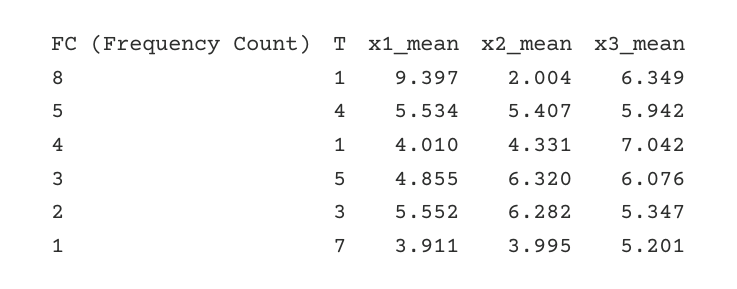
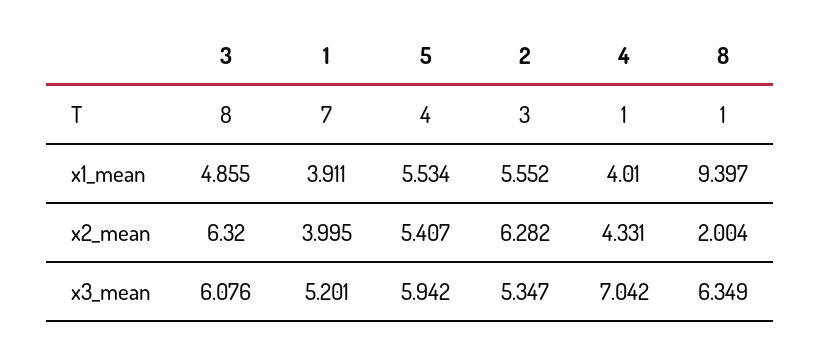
T, 3: 5 -> 8

